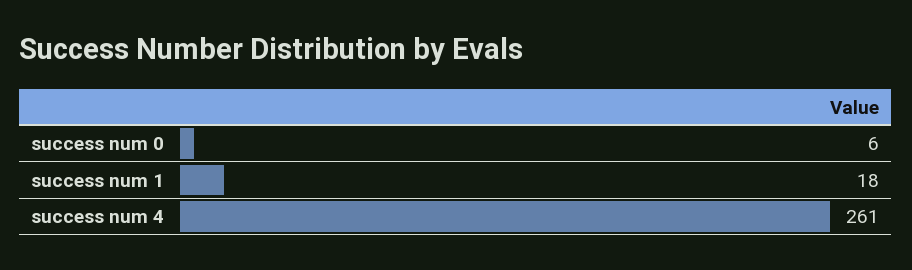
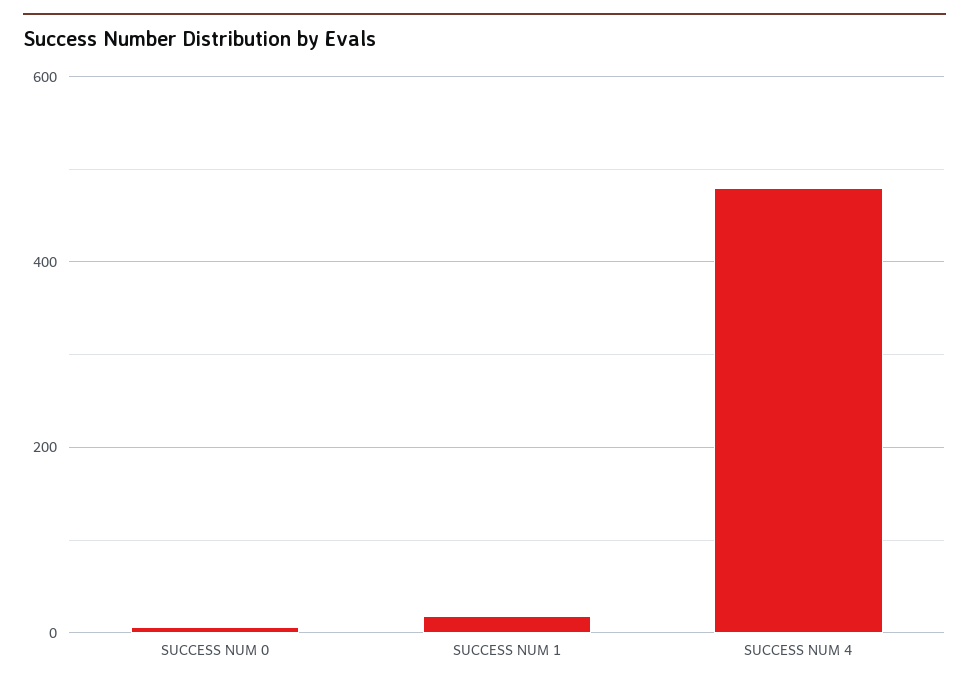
success num 4: 261 -> 480

